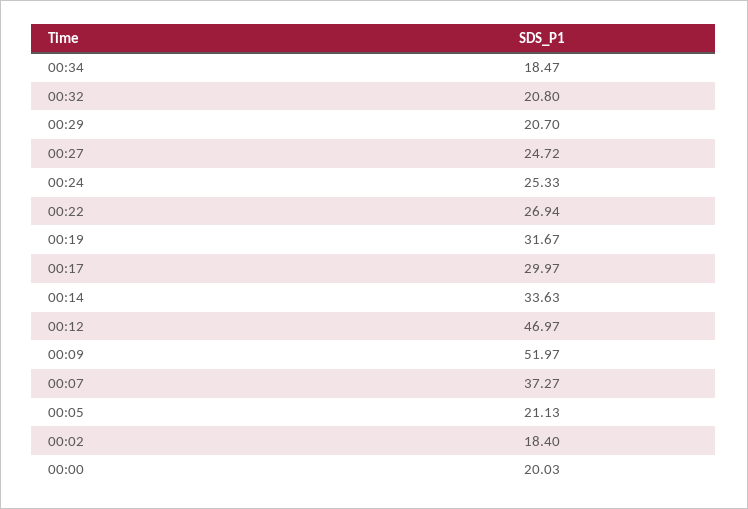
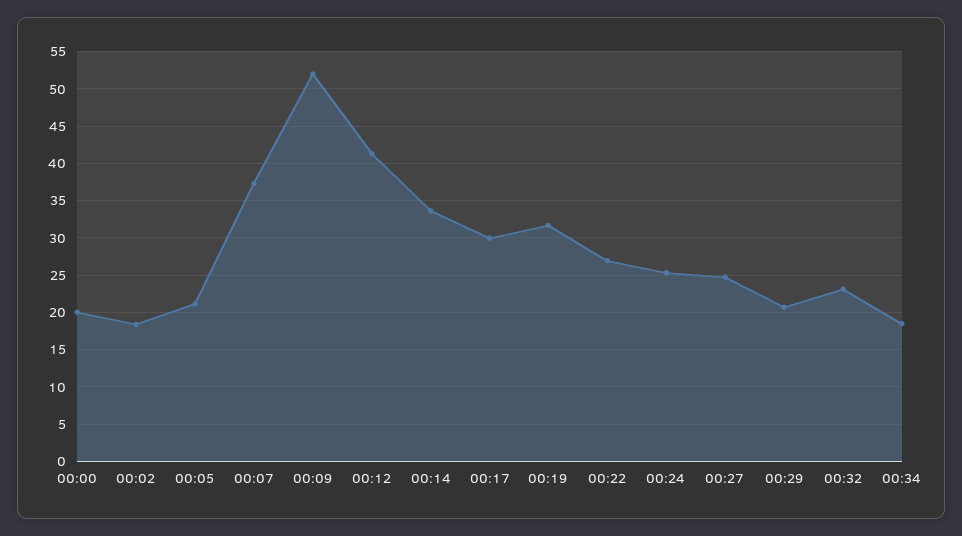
00:32: 20.8 -> 23
00:12: 46.97 -> 41

